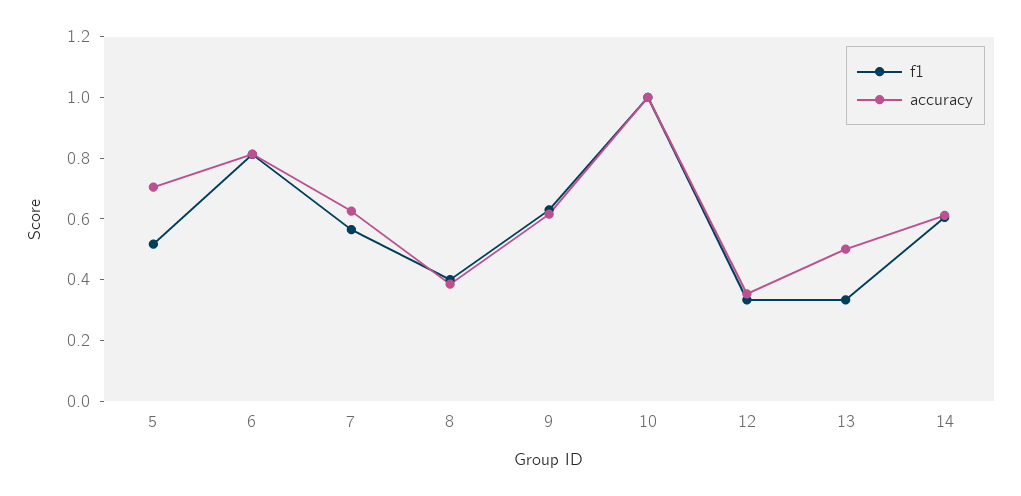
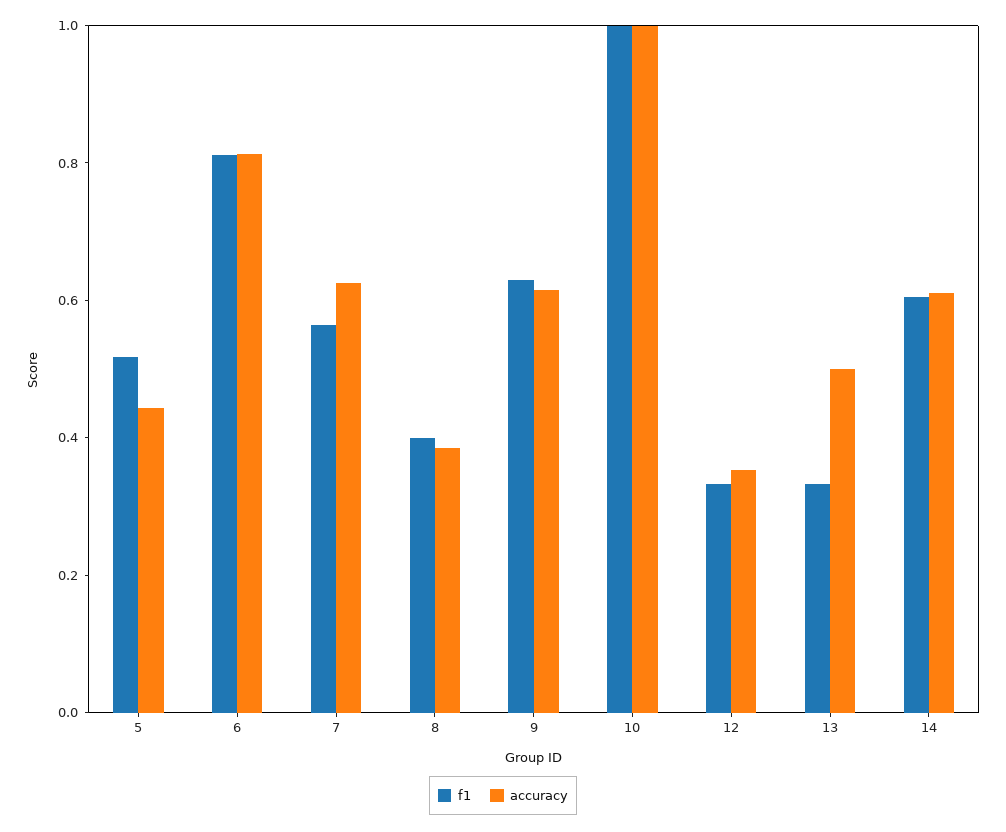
accuracy, 5: 0.7 -> 0.45

